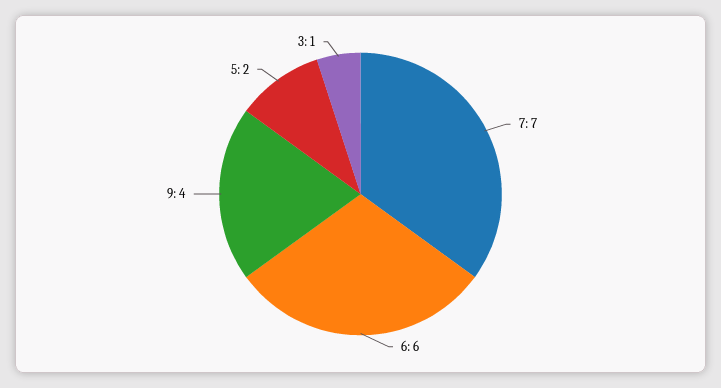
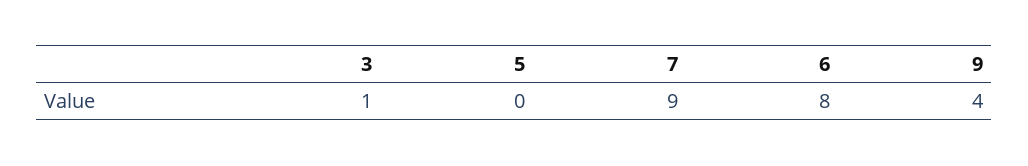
7: 7 -> 9
6: 6 -> 8
5: 2 -> 0

